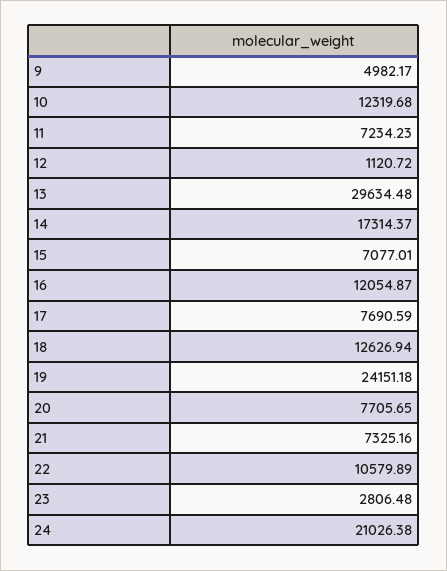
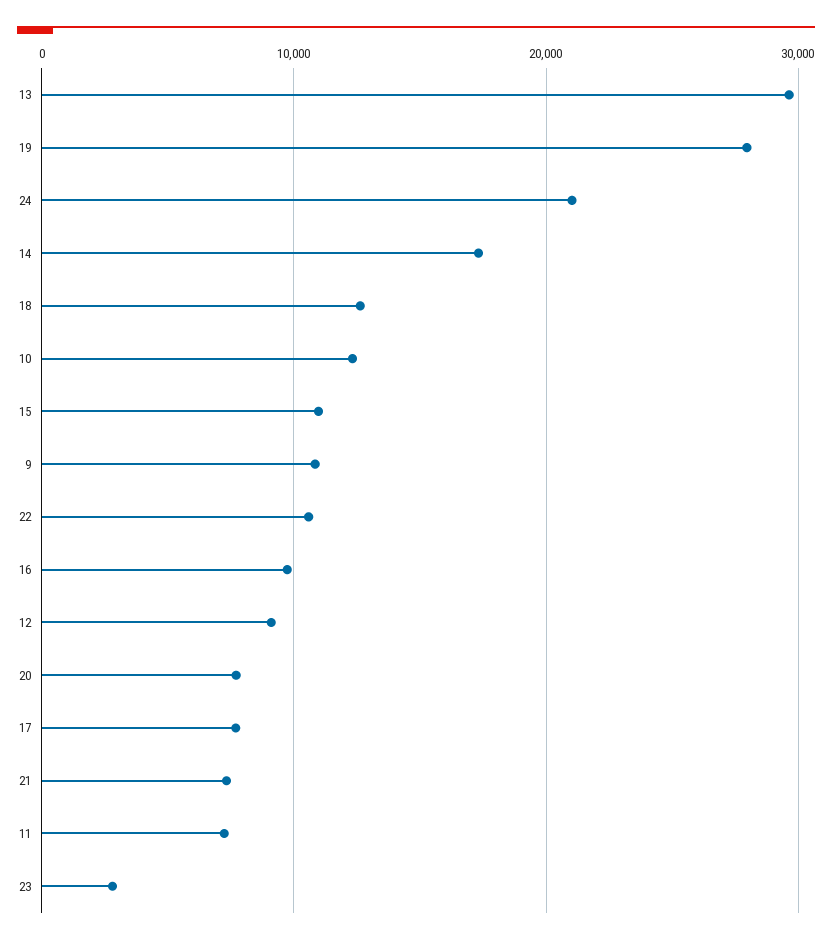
9: 4982.17 -> 11000
12: 1120.72 -> 9000
15: 7077.01 -> 11000
16: 12054.87 -> 10000
19: 24151.18 -> 28000

